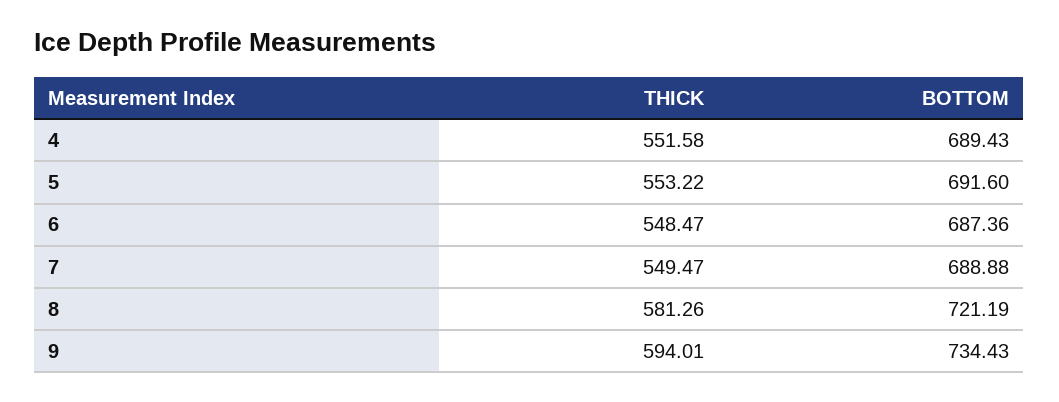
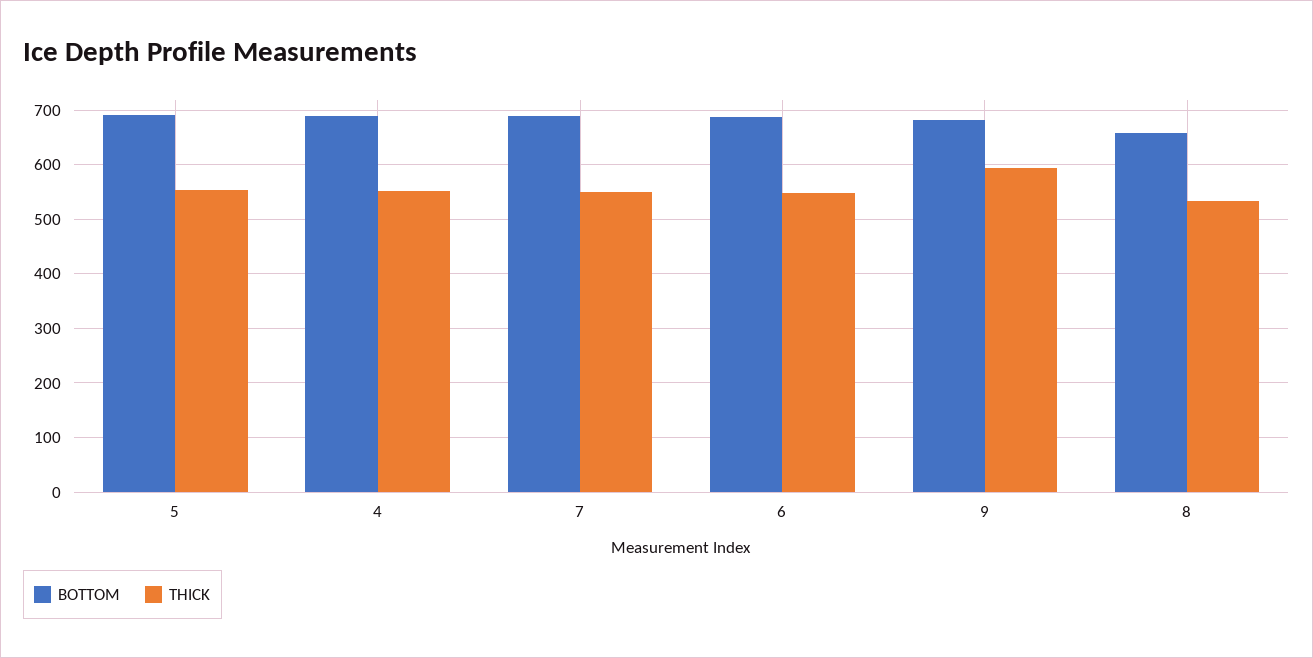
THICK, 8: 581.26 -> 540
BOTTOM, 8: 721.19 -> 660
BOTTOM, 9: 734.43 -> 680

